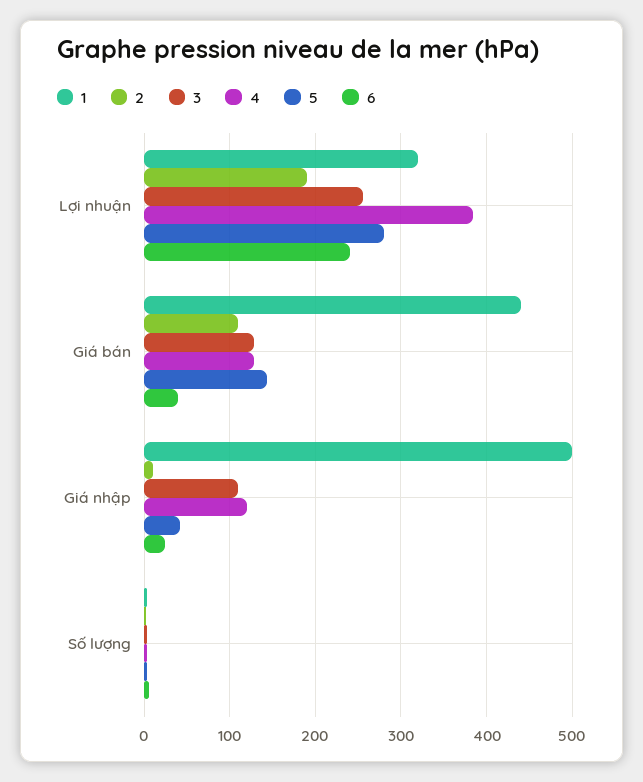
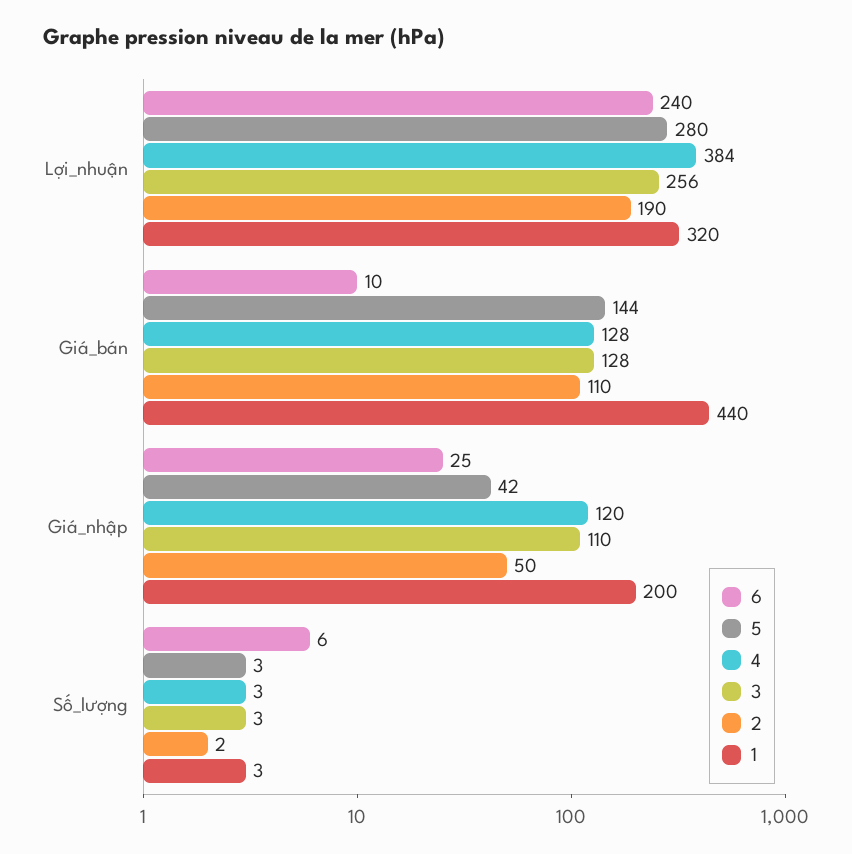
6, Giá bán: 40 -> 10
1, Giá nhập: 500 -> 200
2, Giá nhập: 10 -> 50

